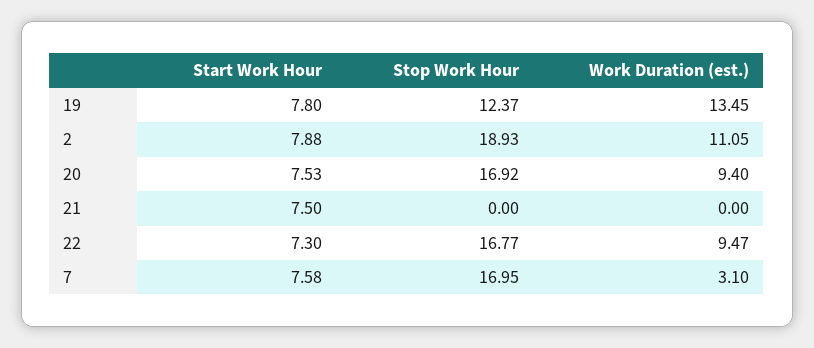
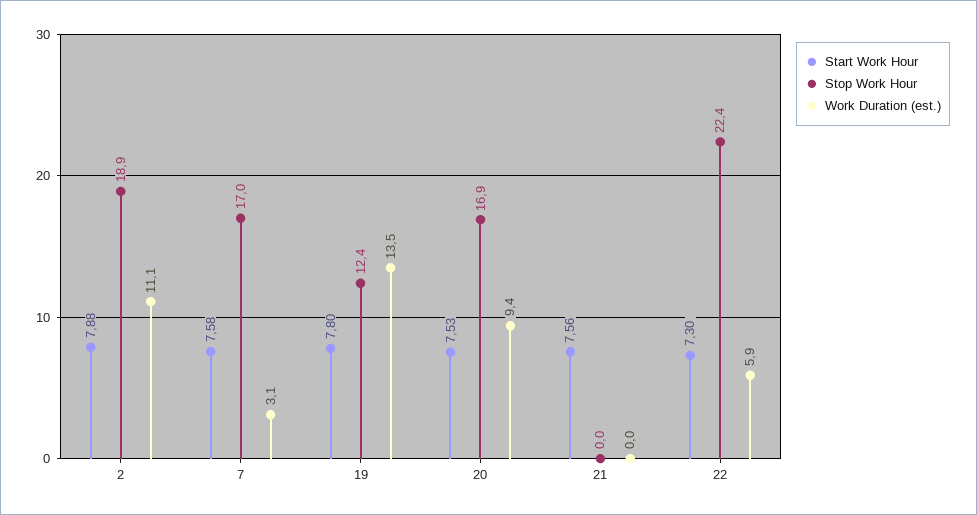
Start Work Hour, 21: 7.5 -> 7.56
Stop Work Hour, 22: 16.77 -> 22.4
Work Duration (est.), 22: 9.47 -> 5.9

